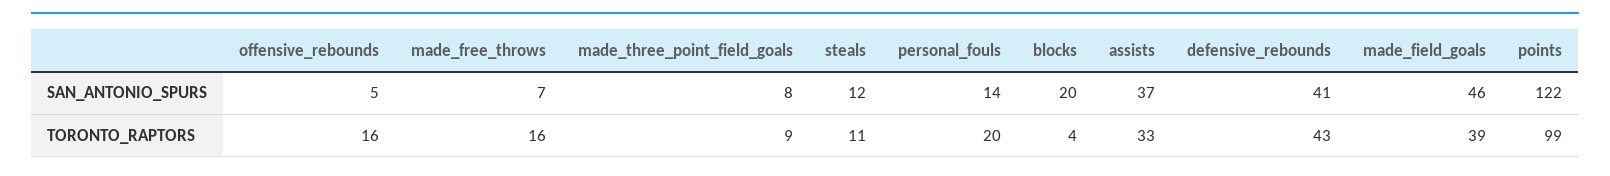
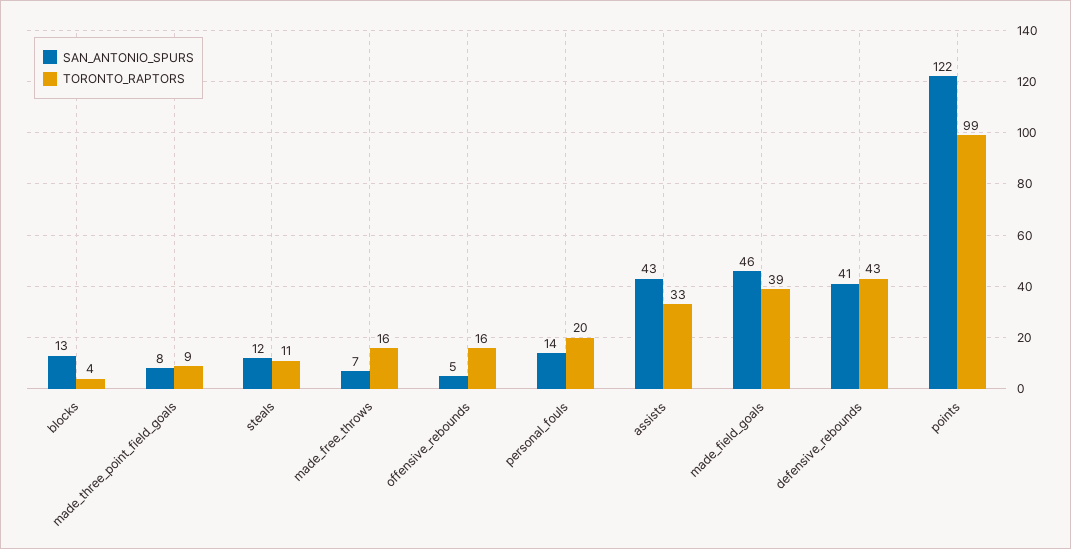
SAN_ANTONIO_SPURS, blocks: 20 -> 13
SAN_ANTONIO_SPURS, assists: 37 -> 43

